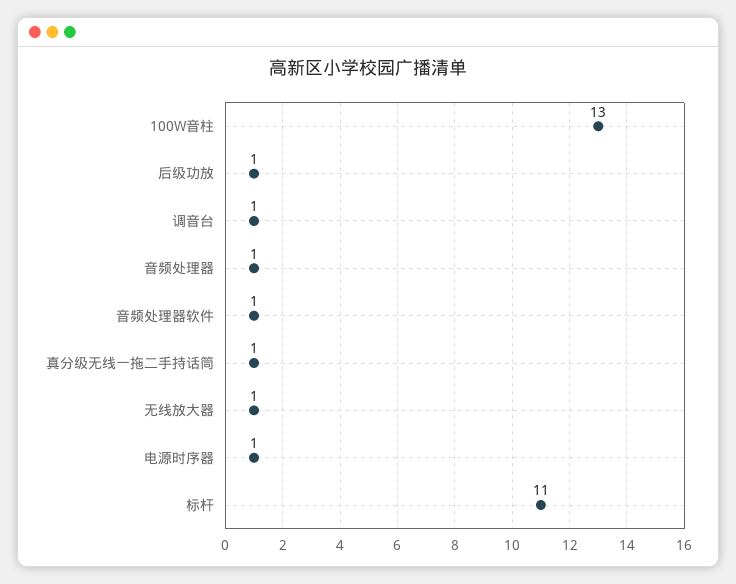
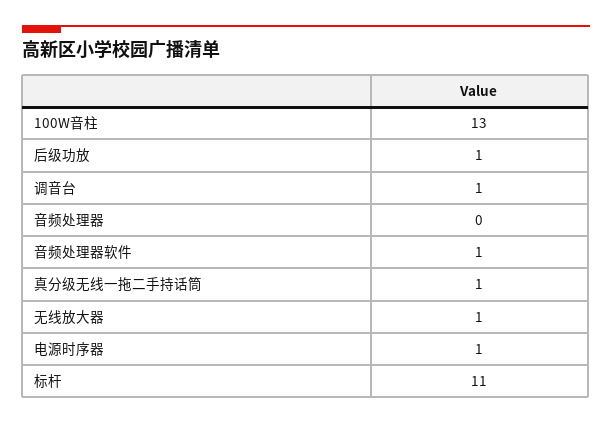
音频处理器: 1 -> 0

